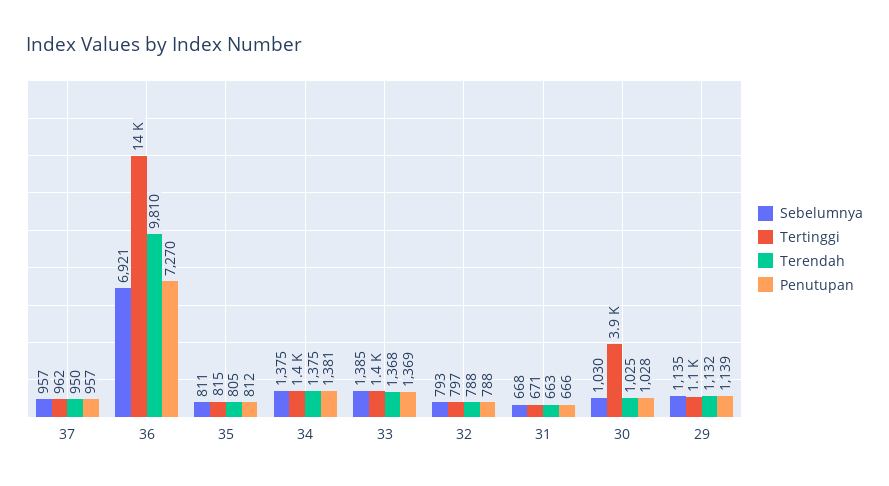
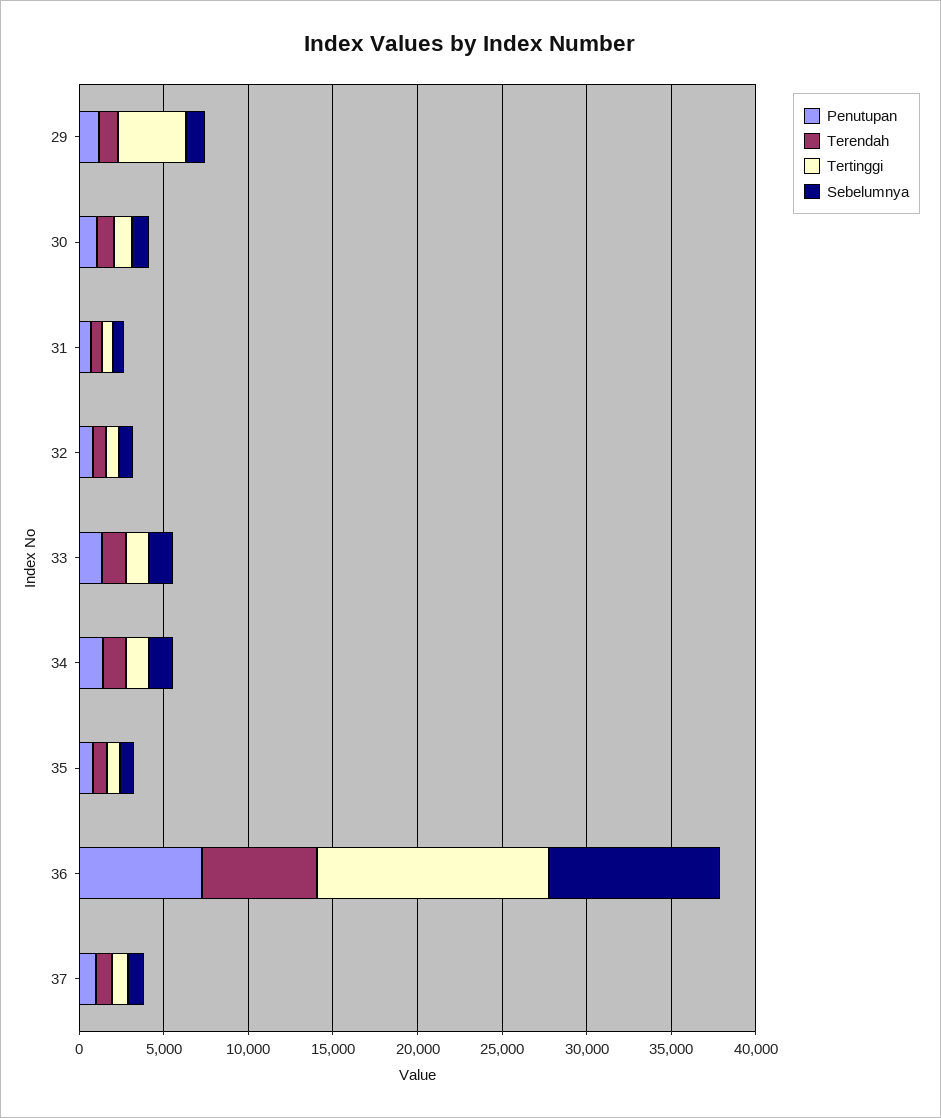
Sebelumnya, 36: 6921 -> 10000
Terendah, 36: 9810 -> 7000
Tertinggi, 30: 3900 -> 1000
Tertinggi, 29: 1100 -> 4000

